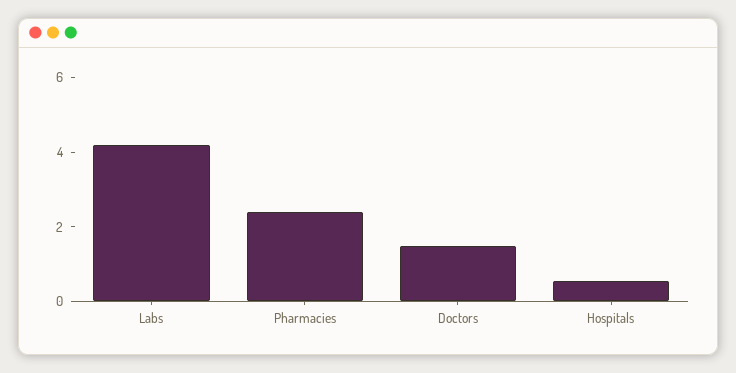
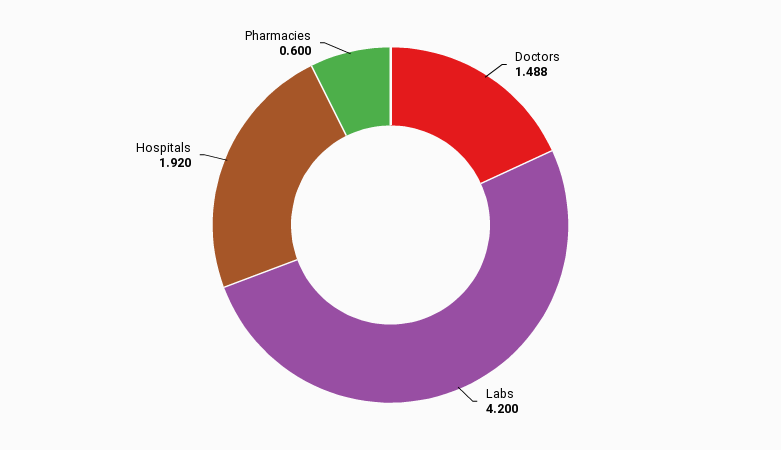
Pharmacies: 2.5 -> 0.6
Hospitals: 0.5 -> 1.92

